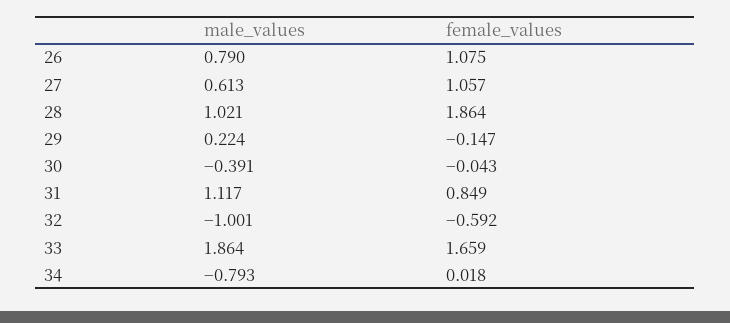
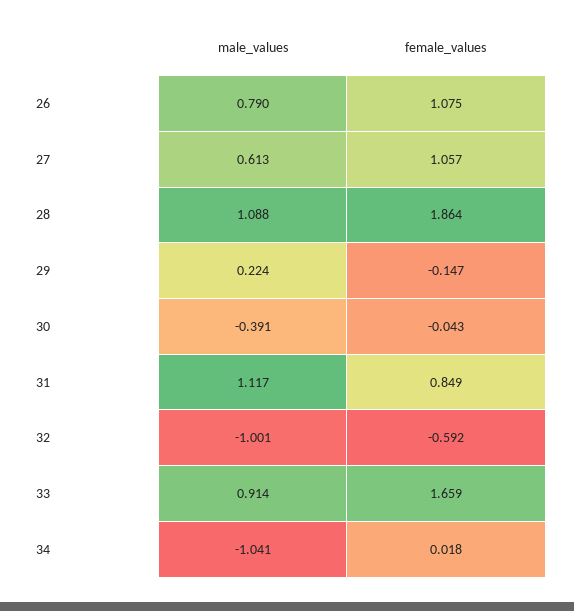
male_values, 28: 1.021 -> 1.088
male_values, 33: 1.864 -> 0.914
male_values, 34: -0.793 -> -1.041

